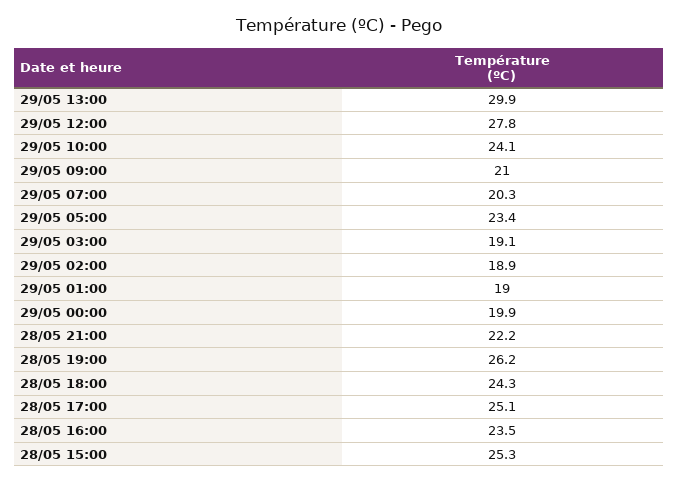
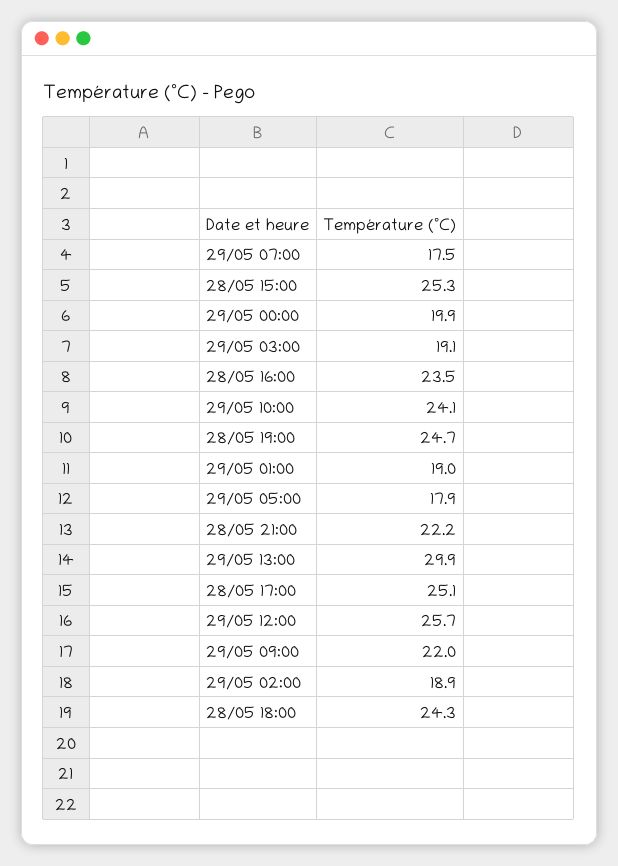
29/05 12:00: 27.8 -> 25.7
29/05 09:00: 21 -> 22
29/05 07:00: 20.3 -> 17.5
29/05 05:00: 23.4 -> 17.9
28/05 19:00: 26.2 -> 24.7

